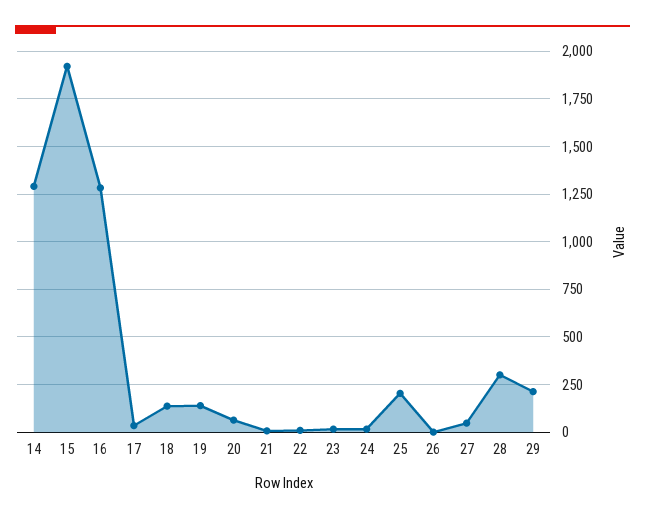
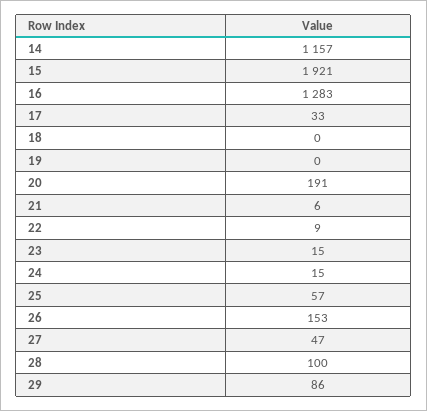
14: 1300 -> 1157
18: 150 -> 0
19: 150 -> 0
20: 50 -> 191
25: 200 -> 57
26: 0 -> 153
28: 300 -> 100
29: 200 -> 86

